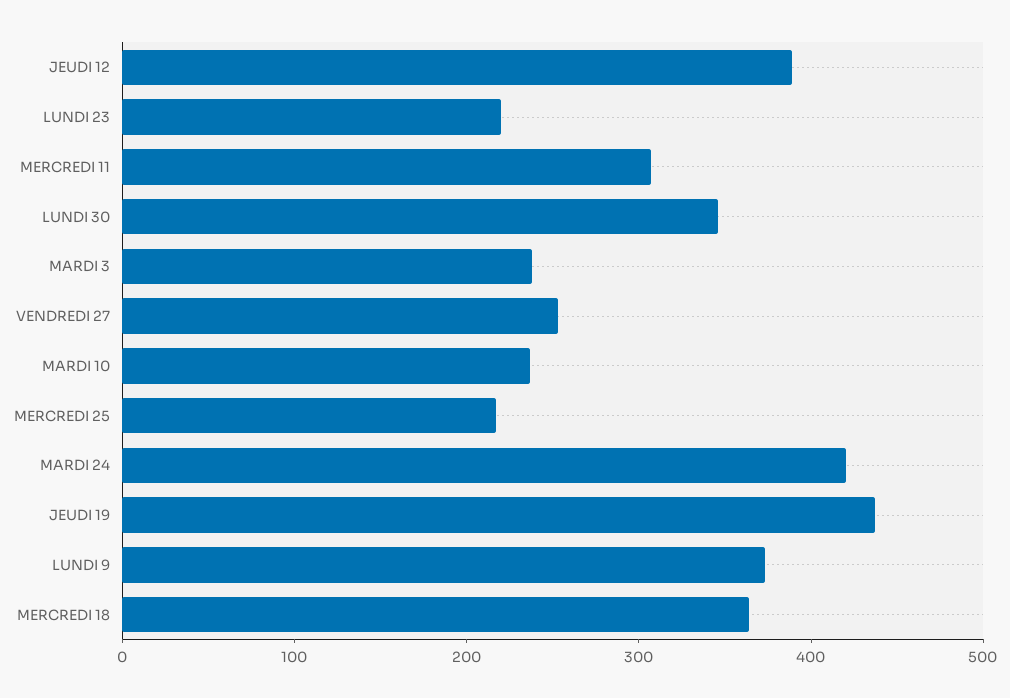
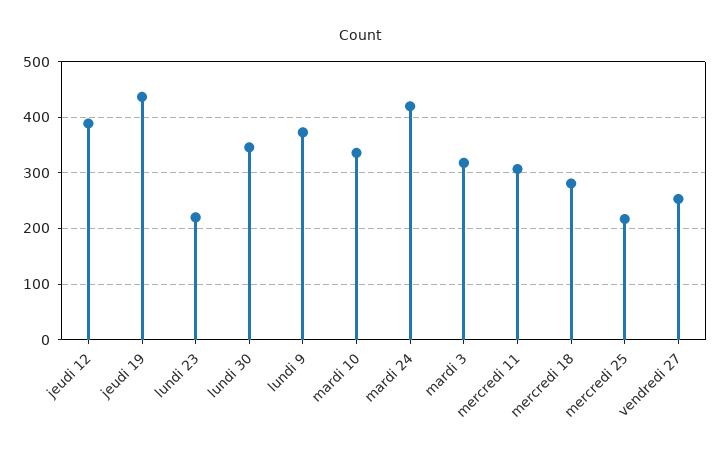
MARDI 3: 240 -> 320
MARDI 10: 240 -> 340
MERCREDI 18: 360 -> 280

